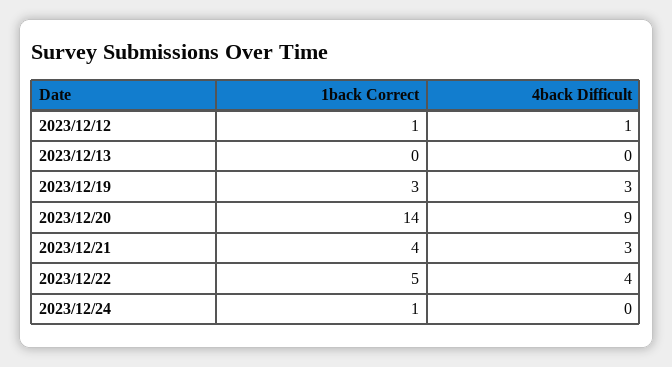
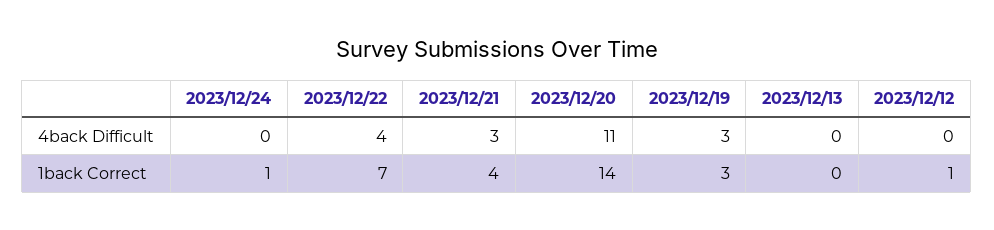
4back Difficult, 2023/12/12: 1 -> 0
4back Difficult, 2023/12/20: 9 -> 11
1back Correct, 2023/12/22: 5 -> 7

